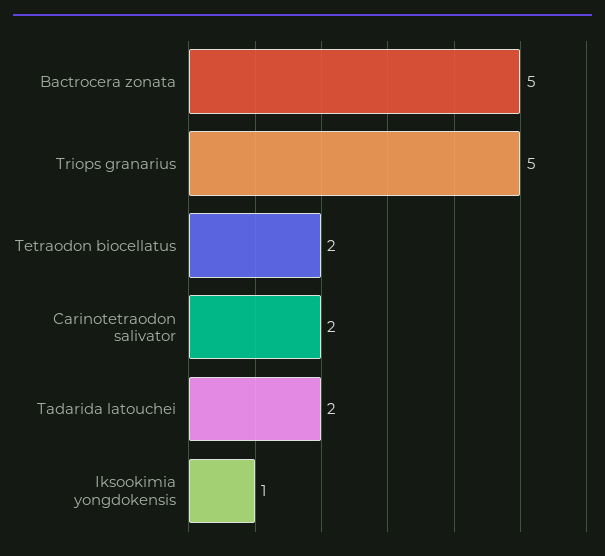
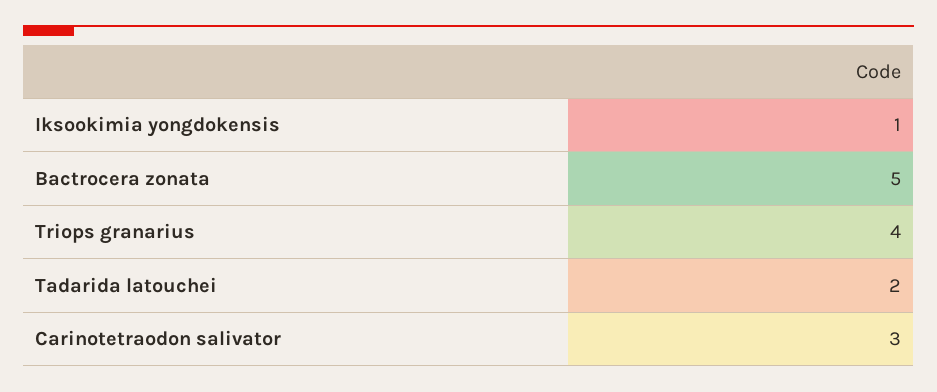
Triops granarius: 5 -> 4
Tetraodon biocellatus: 2 -> none
Carinotetraodon salivator: 2 -> 3

